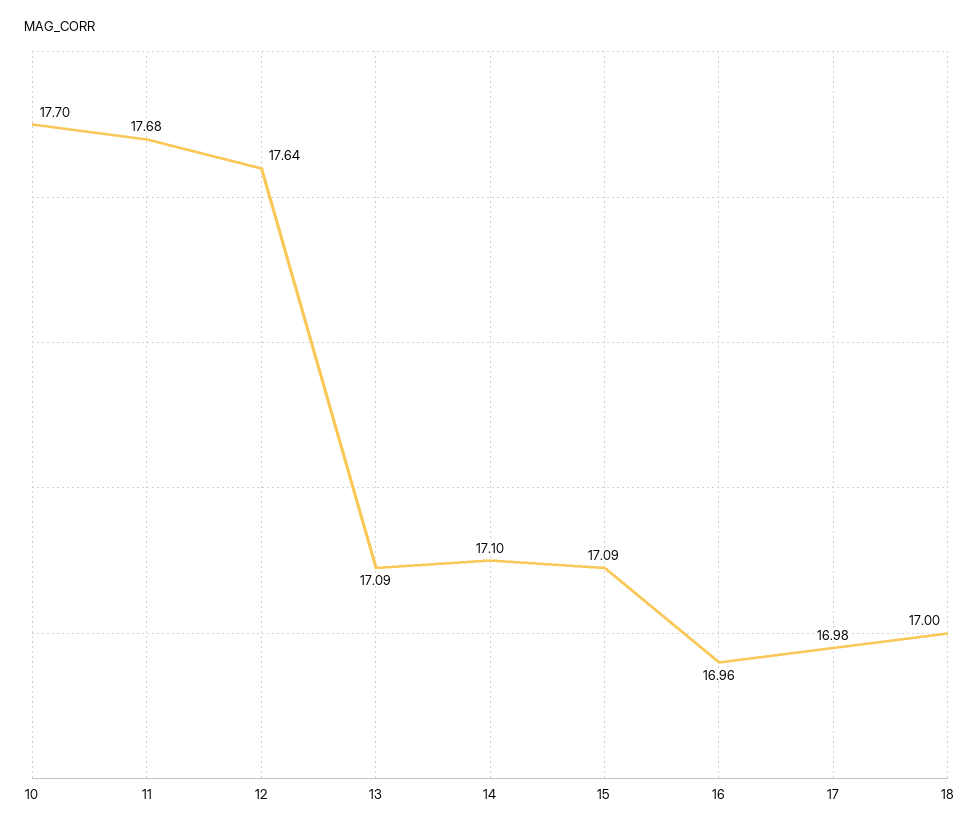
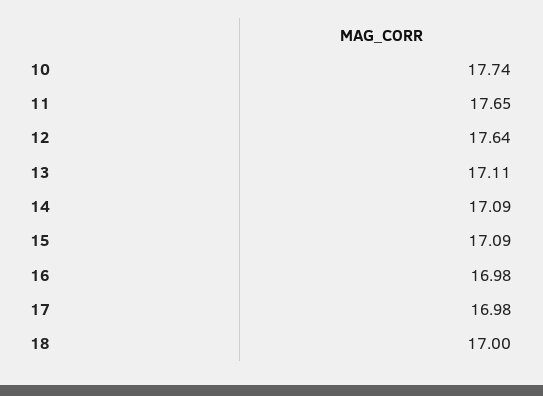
10: 17.7 -> 17.74
11: 17.68 -> 17.65
13: 17.09 -> 17.11
14: 17.1 -> 17.09
16: 16.96 -> 16.98

